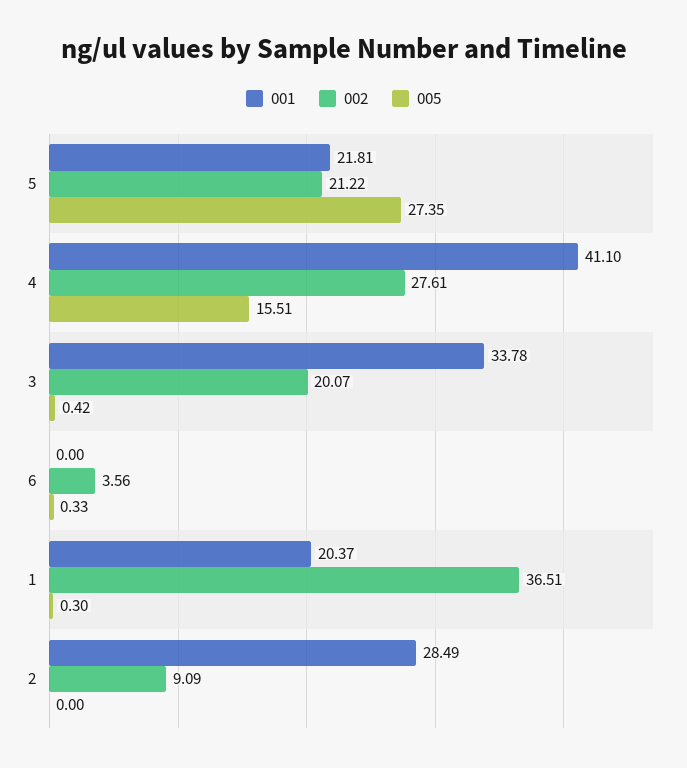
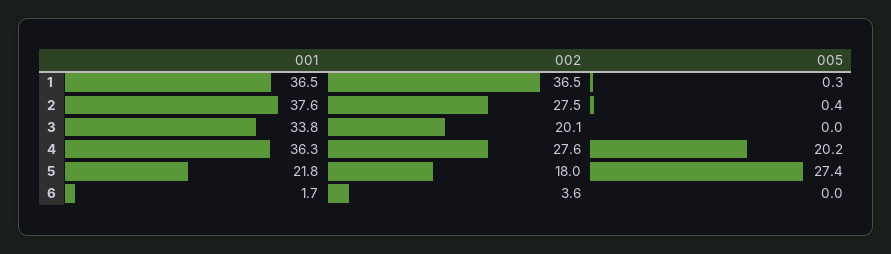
002, 5: 21.22 -> 18
001, 4: 41.1 -> 36.3
005, 4: 15.51 -> 20.2
005, 3: 0.42 -> 0
001, 6: 0 -> 1.7
005, 6: 0.33 -> 0
001, 1: 20.37 -> 36.5
001, 2: 28.49 -> 37.6
002, 2: 9.09 -> 27.5
005, 2: 0 -> 0.4

